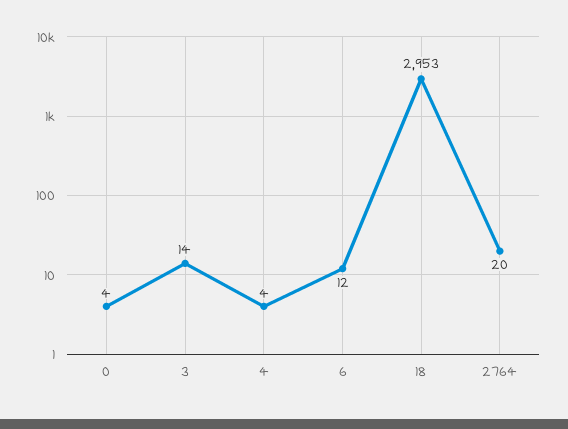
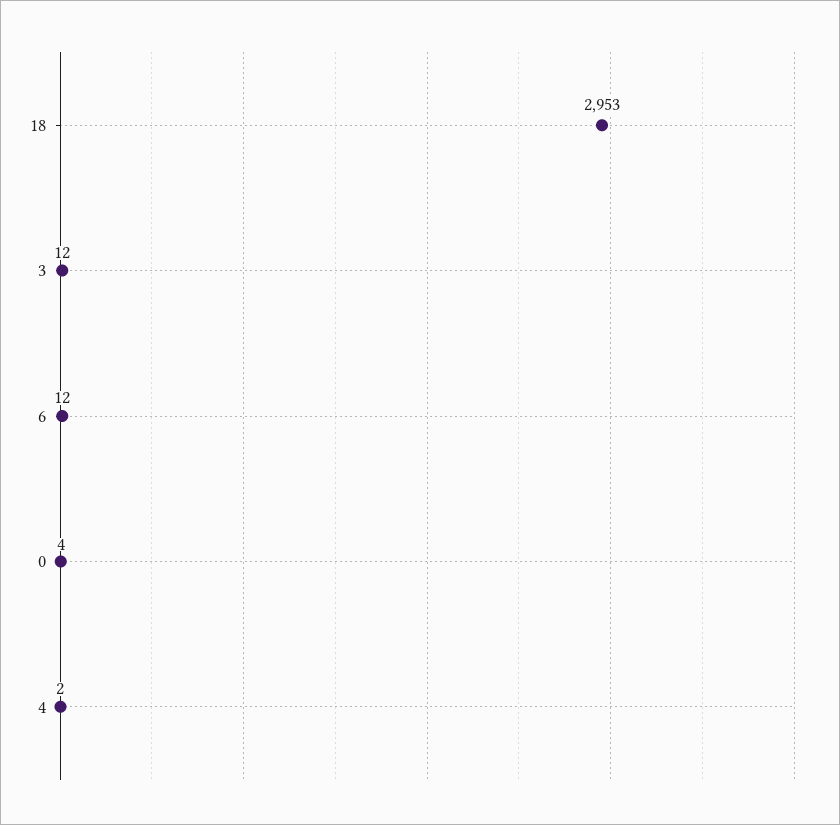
3: 14 -> 12
4: 4 -> 2
2764: 20 -> none

